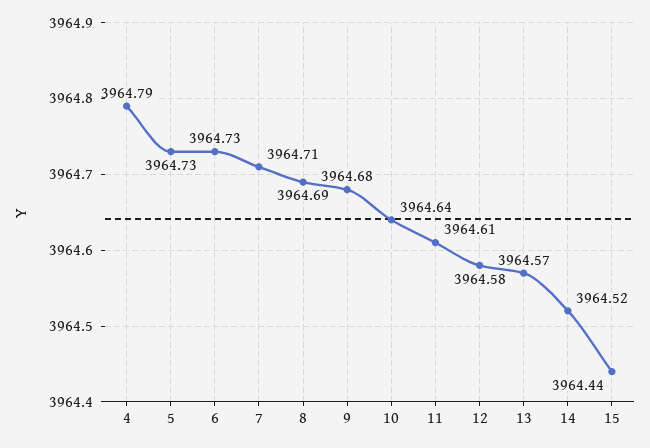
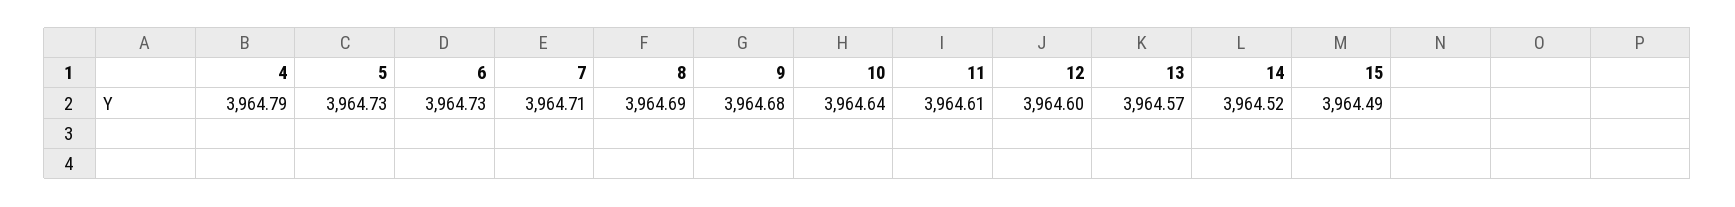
12: 3964.58 -> 3964.6
15: 3964.44 -> 3964.49

